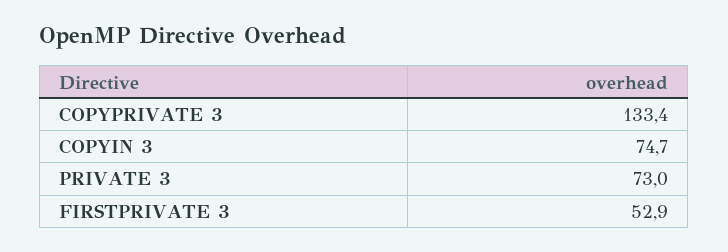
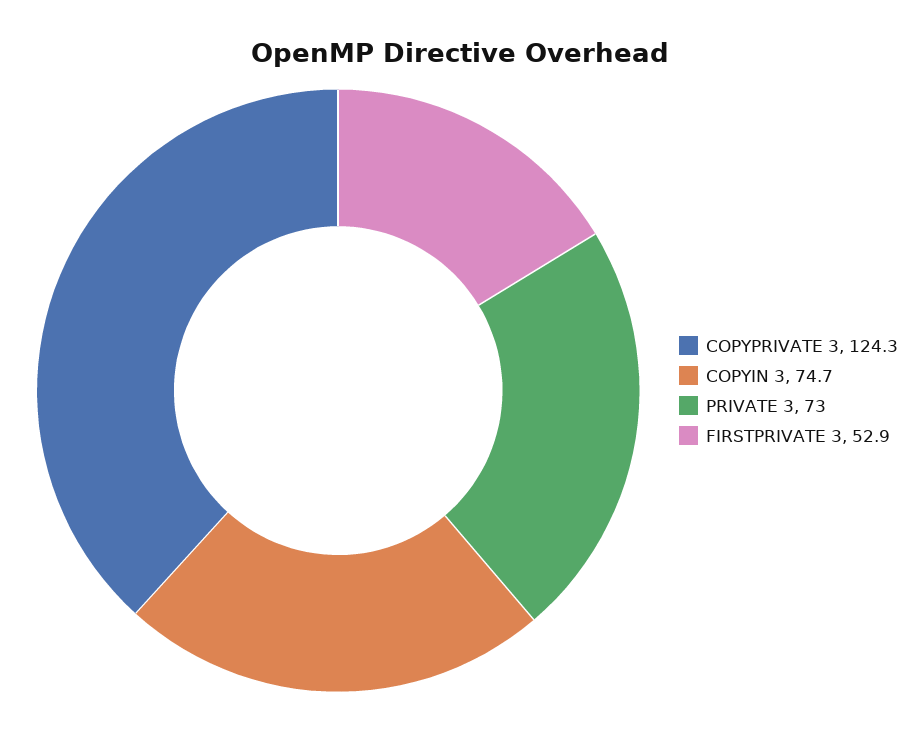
COPYPRIVATE 3: 133.4 -> 124.3

